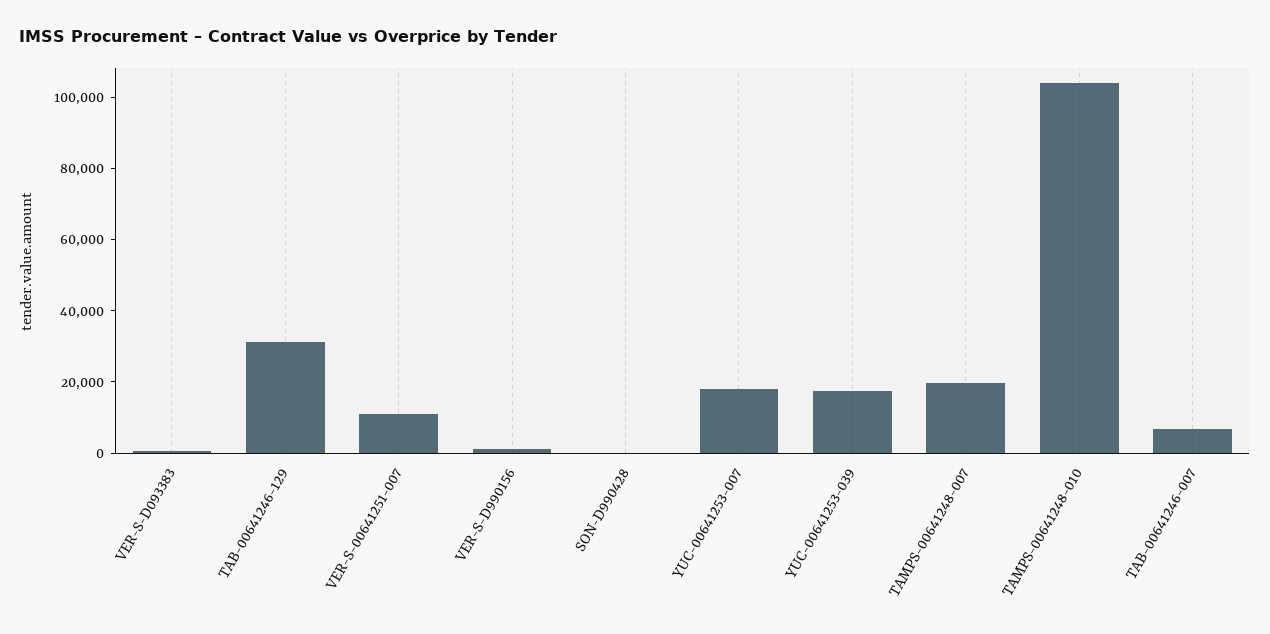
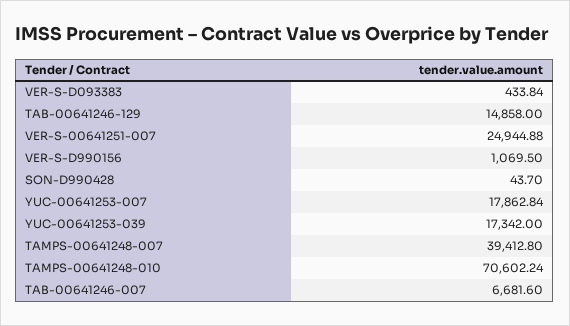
TAB-00641246-129: 30000 -> 14858
VER-S-00641251-007: 10000 -> 24944.88
TAMPS-00641248-007: 20000 -> 39412.8
TAMPS-00641248-010: 105000 -> 70602.24

